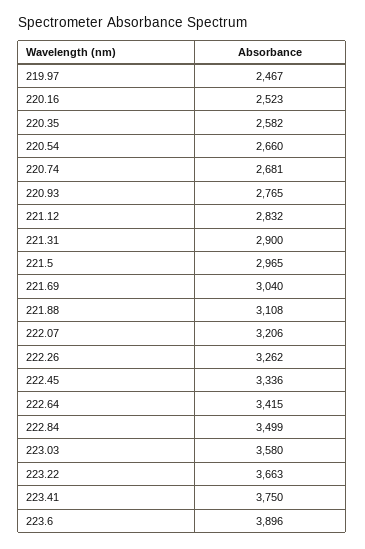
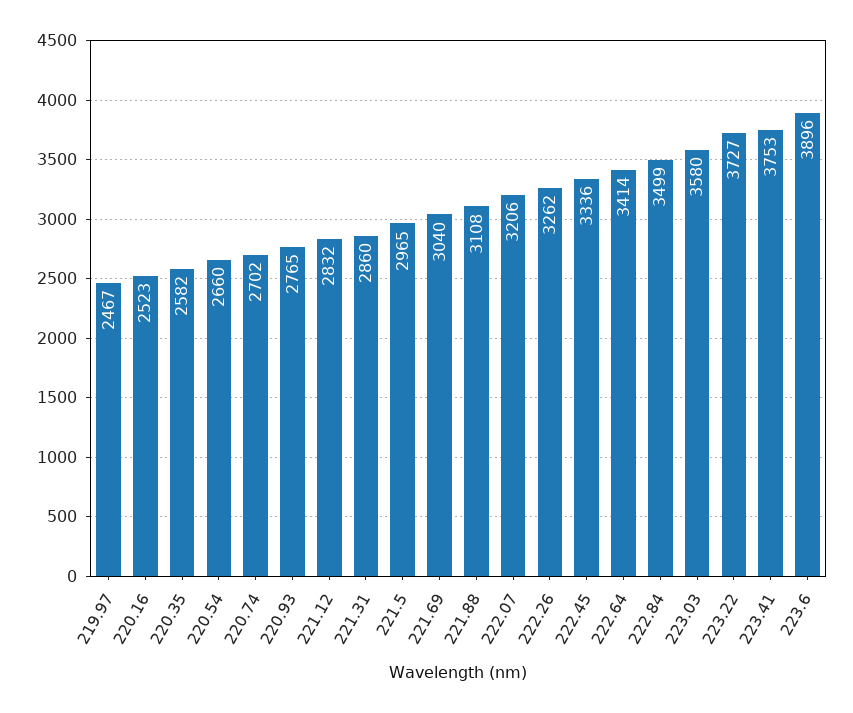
220.74: 2681 -> 2702
221.31: 2900 -> 2860
222.64: 3415 -> 3414
223.22: 3663 -> 3727
223.41: 3750 -> 3753

